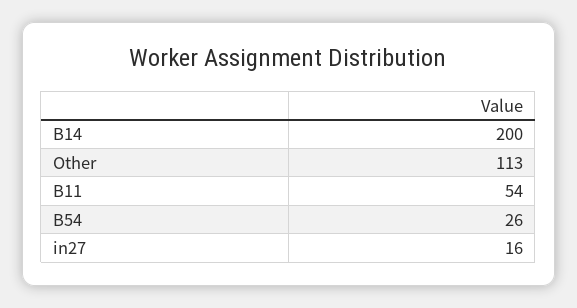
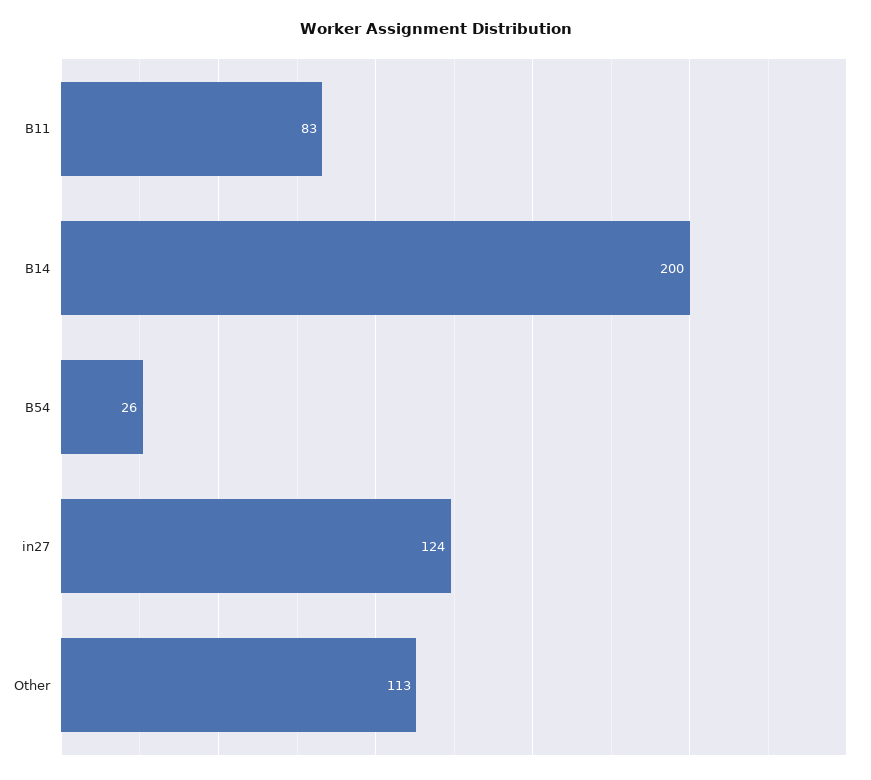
B11: 54 -> 83
in27: 16 -> 124

